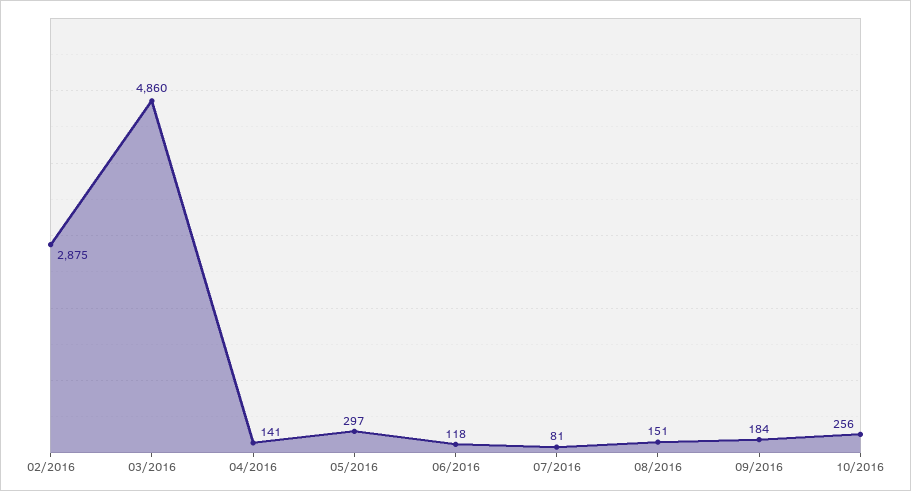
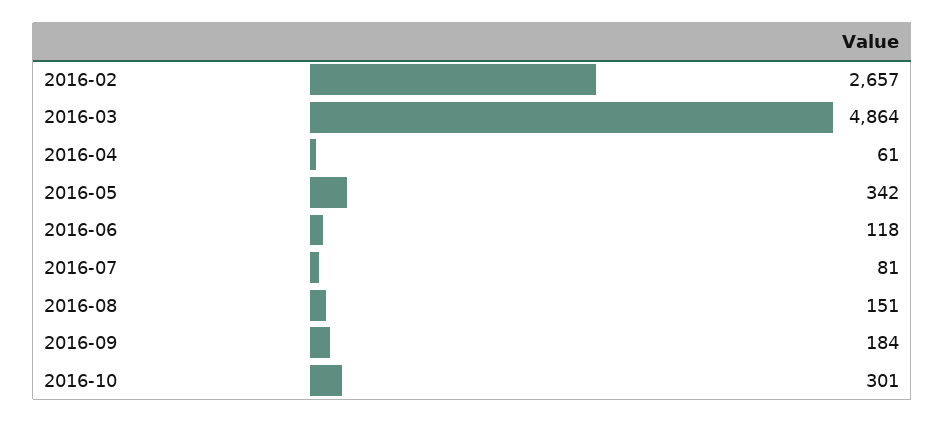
02/2016: 2875 -> 2657
03/2016: 4860 -> 4864
04/2016: 141 -> 61
05/2016: 297 -> 342
10/2016: 256 -> 301

